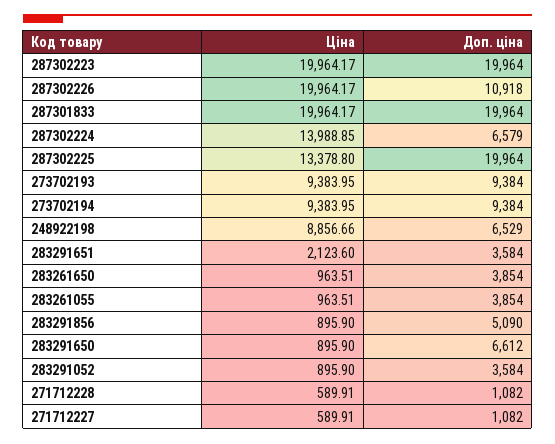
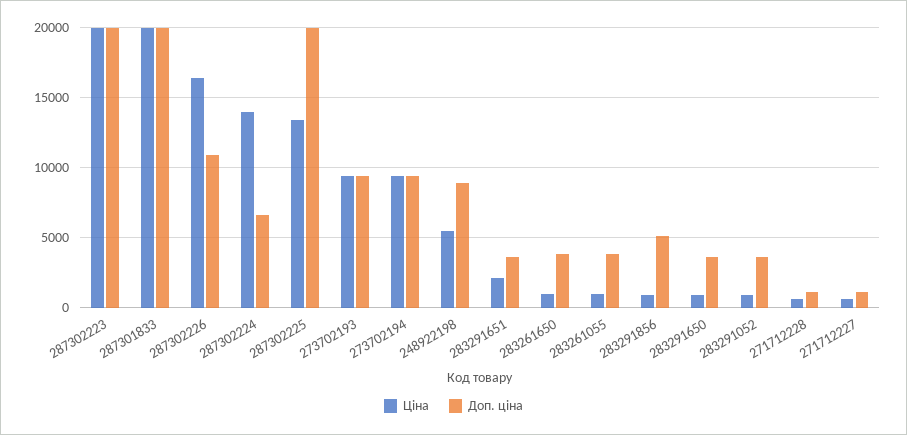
Ціна, 287302226: 19964.17 -> 16500
Ціна, 248922198: 8856.66 -> 5500
Доп. ціна, 248922198: 6529 -> 9000
Доп. ціна, 283291650: 6612 -> 3500

